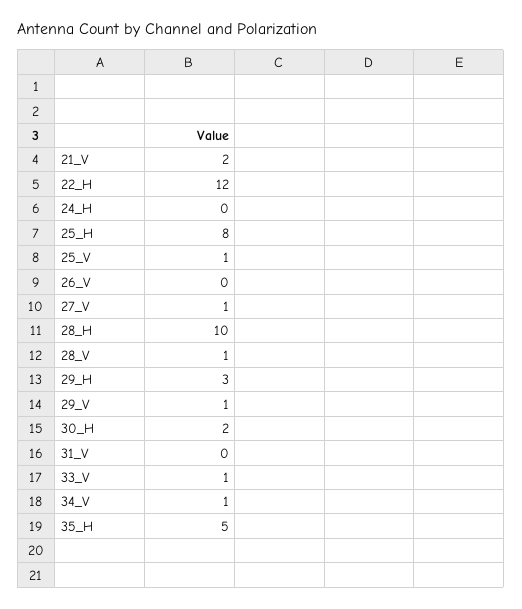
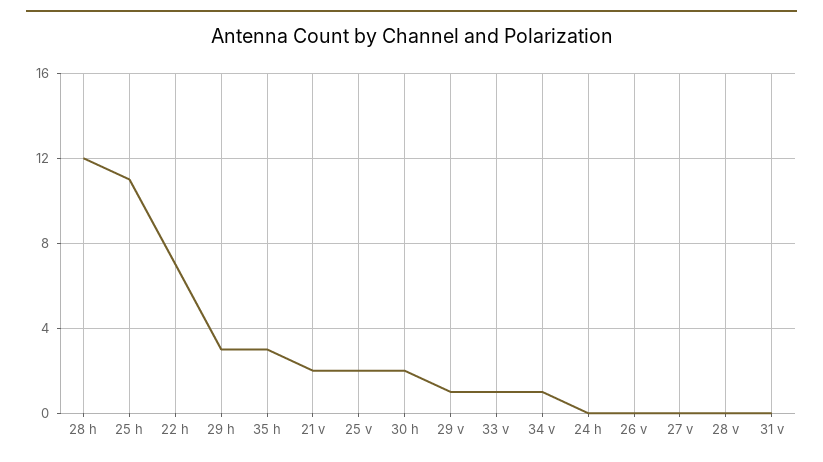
22_H: 12 -> 7
25_H: 8 -> 11
25_V: 1 -> 2
27_V: 1 -> 0
28_H: 10 -> 12
28_V: 1 -> 0
35_H: 5 -> 3

